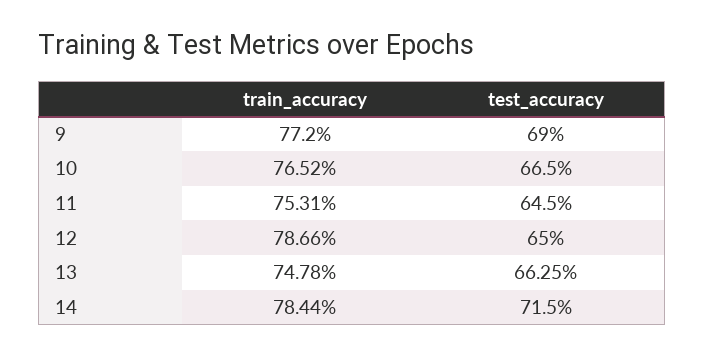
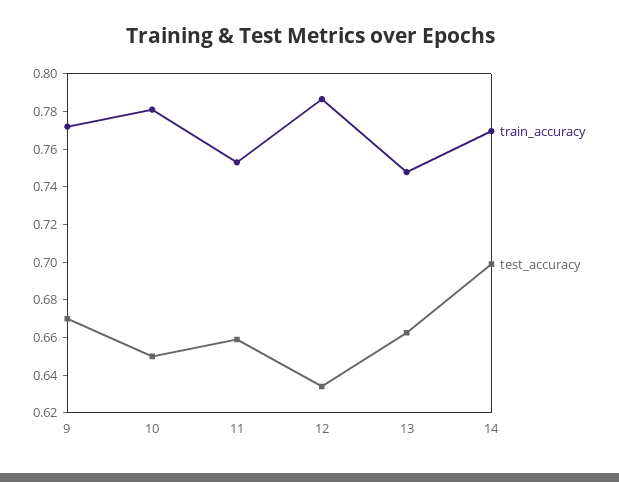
test_accuracy, 9: 0.69 -> 0.67
train_accuracy, 10: 0.7652 -> 0.78
test_accuracy, 10: 0.665 -> 0.65
test_accuracy, 11: 0.645 -> 0.66
test_accuracy, 12: 0.65 -> 0.635
train_accuracy, 14: 0.7844 -> 0.77
test_accuracy, 14: 0.715 -> 0.7

